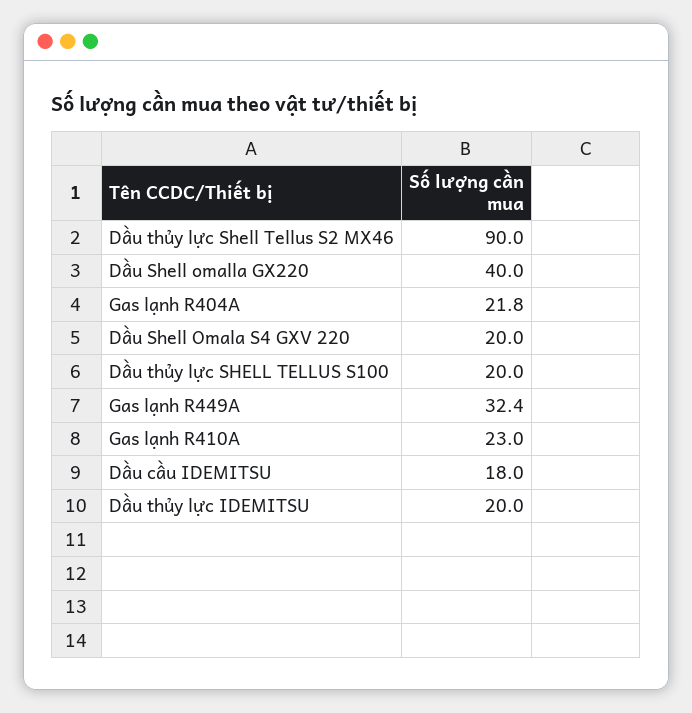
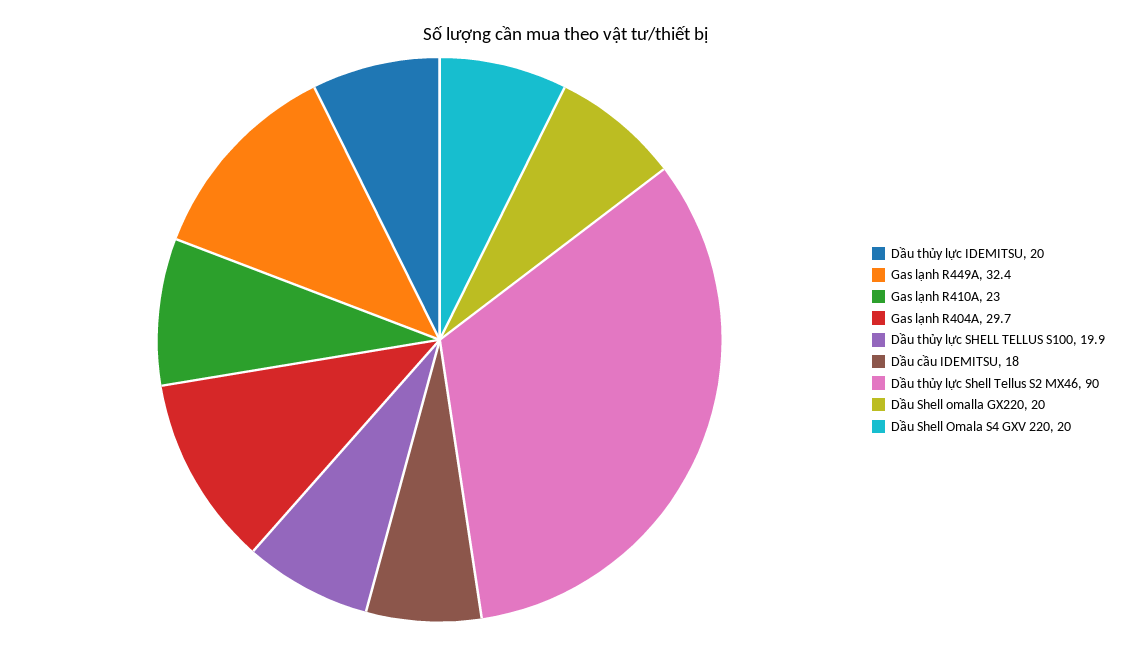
Dầu Shell omalla GX220: 40 -> 20
Gas lạnh R404A: 21.8 -> 29.7
Dầu thủy lực SHELL TELLUS S100: 20 -> 19.9

